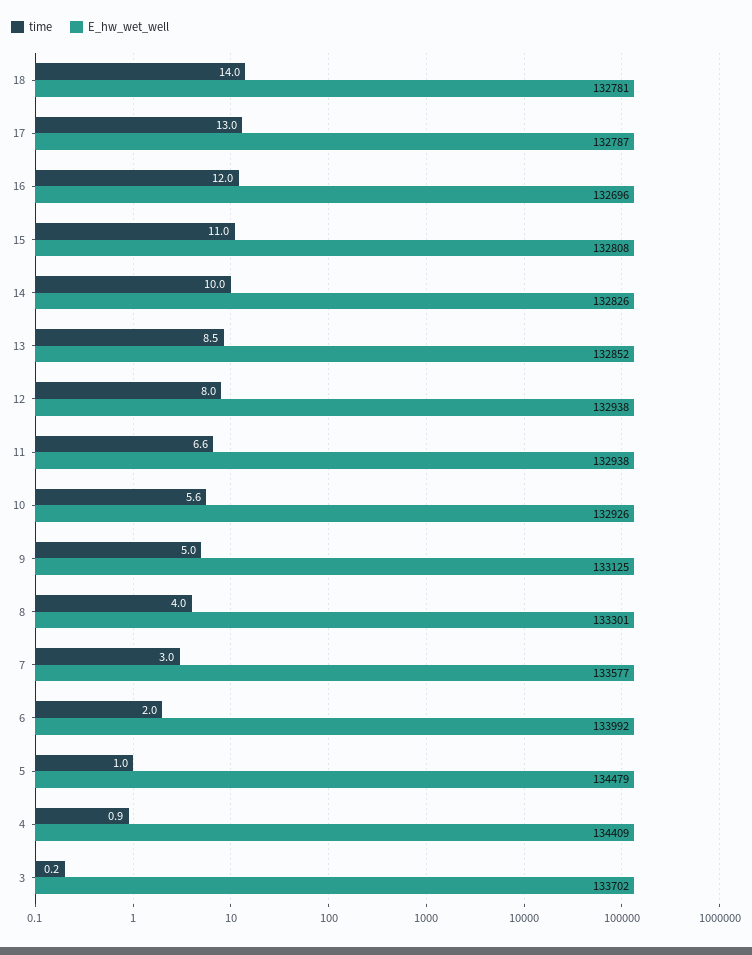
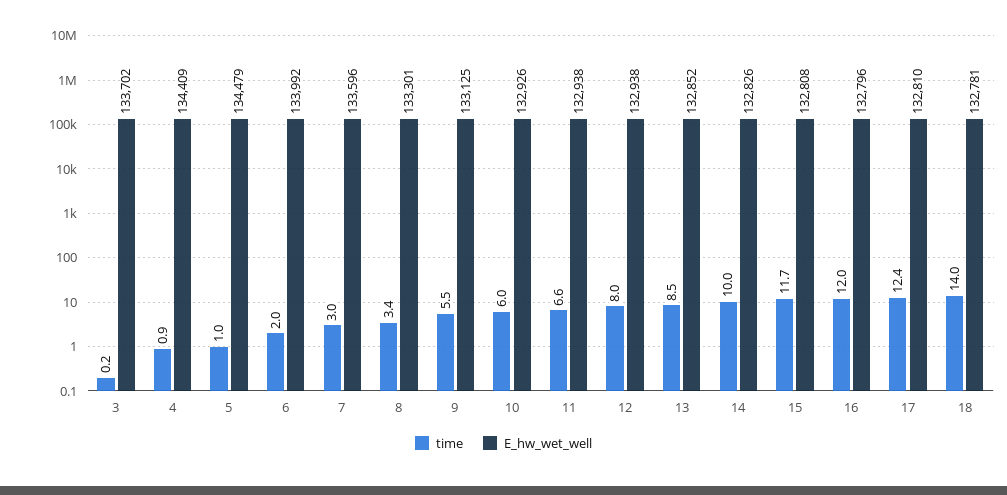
time, 17: 13 -> 12.4
E_hw_wet_well, 17: 132787 -> 132810
E_hw_wet_well, 16: 132696 -> 132796
time, 15: 11 -> 11.7
time, 10: 5.6 -> 6
time, 9: 5 -> 5.5
time, 8: 4 -> 3.4
E_hw_wet_well, 7: 133577 -> 133596

